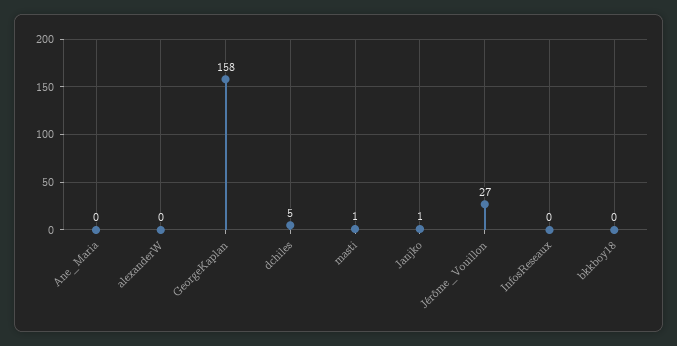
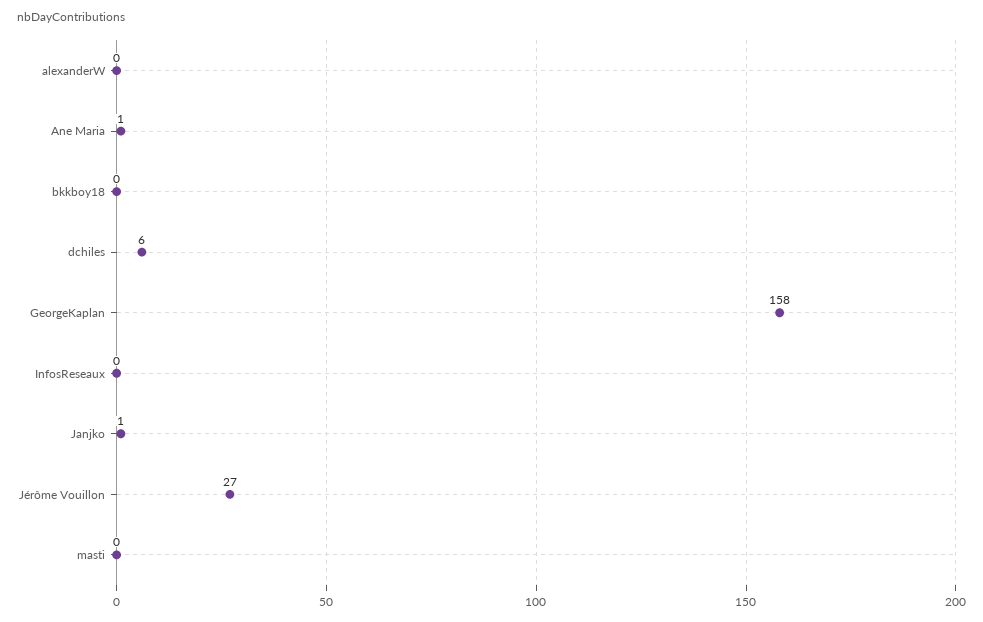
Ane_Maria: 0 -> 1
dchiles: 5 -> 6
masti: 1 -> 0

